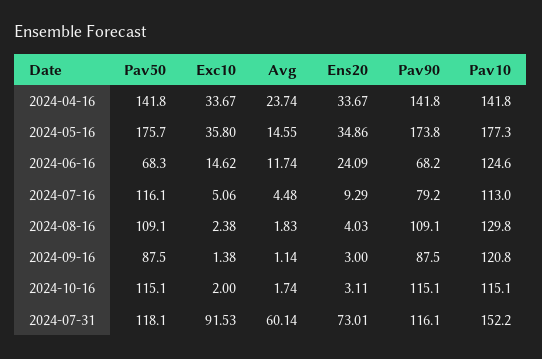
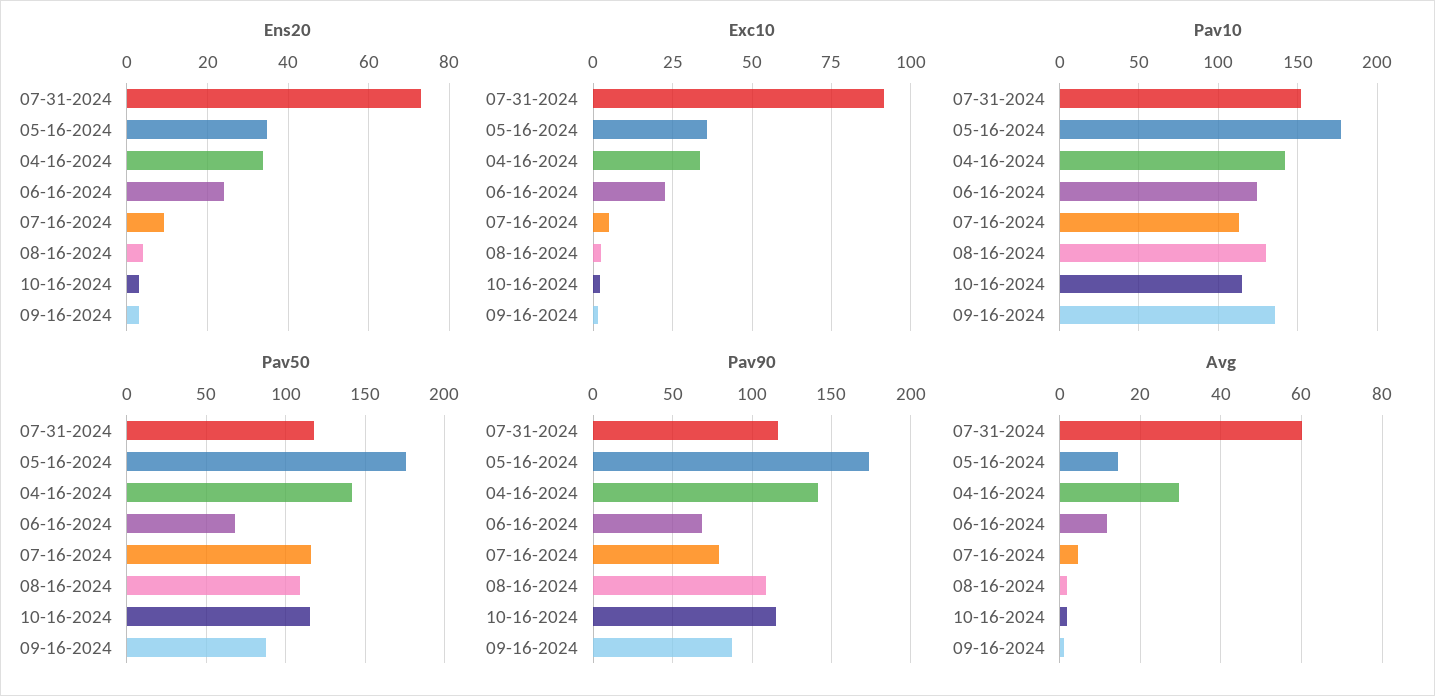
Avg, 2024-04-16: 23.74 -> 30
Exc10, 2024-06-16: 14.62 -> 22.5
Pav10, 2024-09-16: 120.8 -> 135

